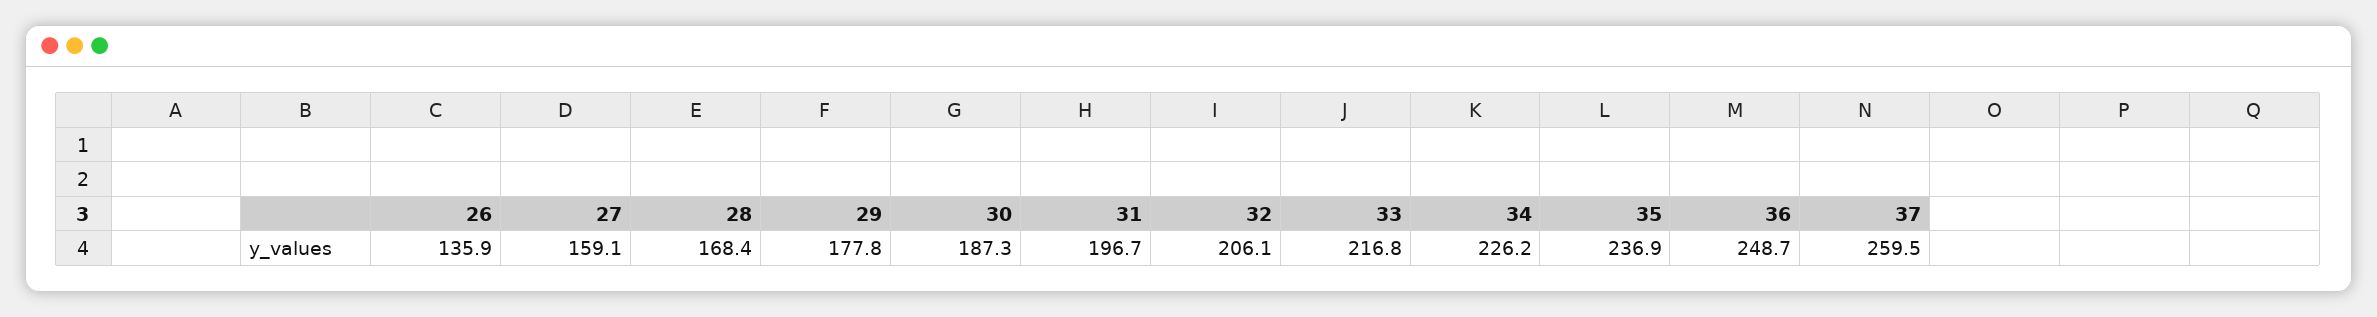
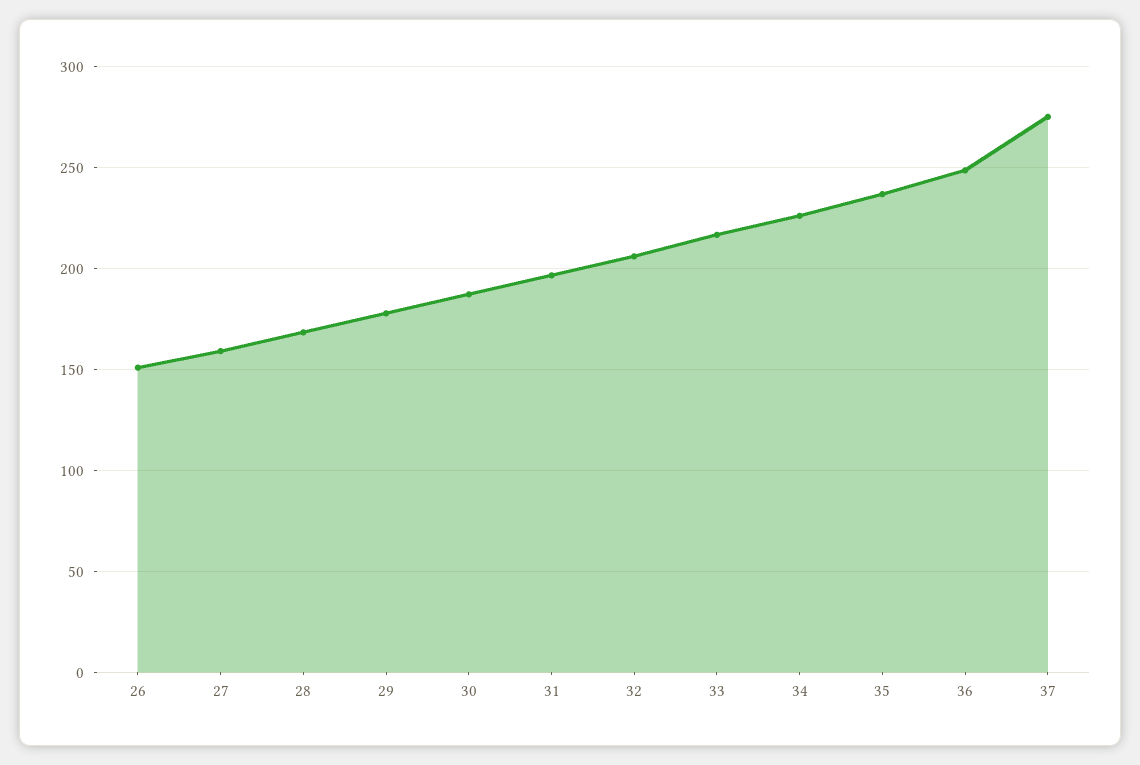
26: 135.9 -> 150
37: 259.5 -> 275

